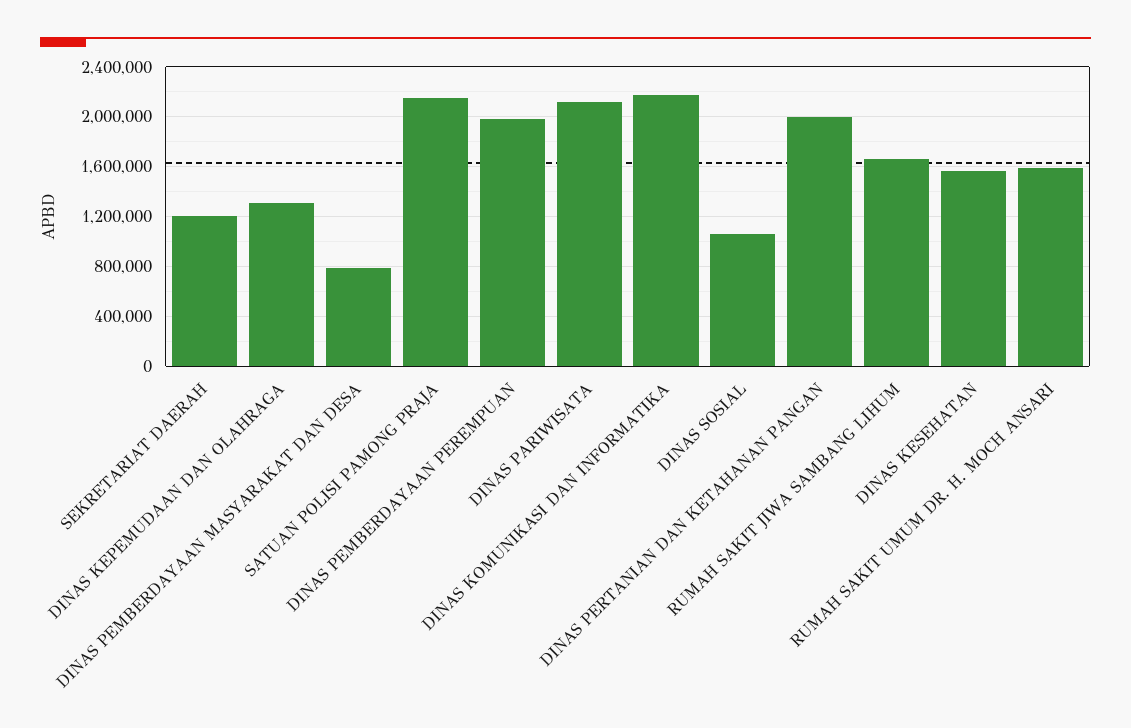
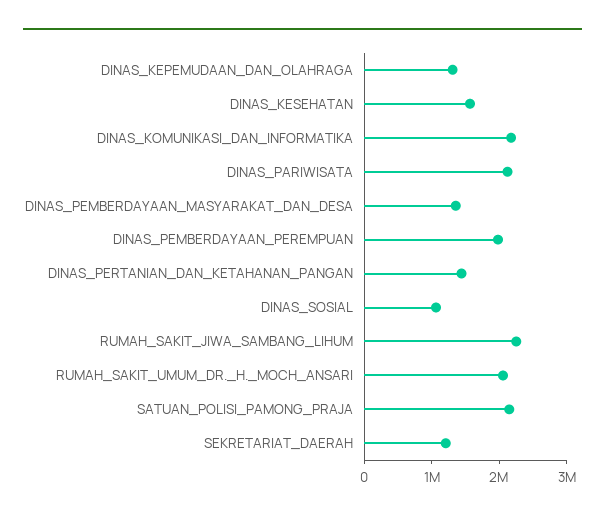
DINAS PEMBERDAYAAN MASYARAKAT DAN DESA: 800000 -> 1400000
DINAS PERTANIAN DAN KETAHANAN PANGAN: 2000000 -> 1400000
RUMAH SAKIT JIWA SAMBANG LIHUM: 1650000 -> 2200000
RUMAH SAKIT UMUM DR. H. MOCH ANSARI: 1600000 -> 2000000

